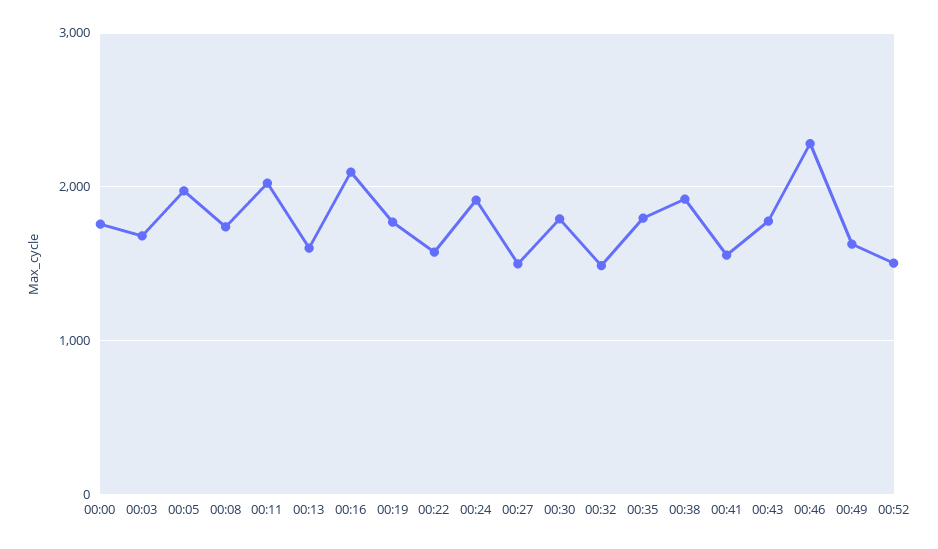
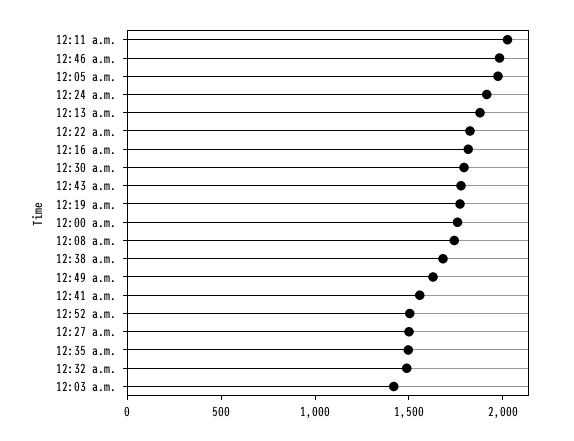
00:03: 1700 -> 1400
00:13: 1600 -> 1900
00:16: 2100 -> 1800
00:22: 1600 -> 1800
00:35: 1800 -> 1500
00:38: 1900 -> 1700
00:46: 2300 -> 2000

